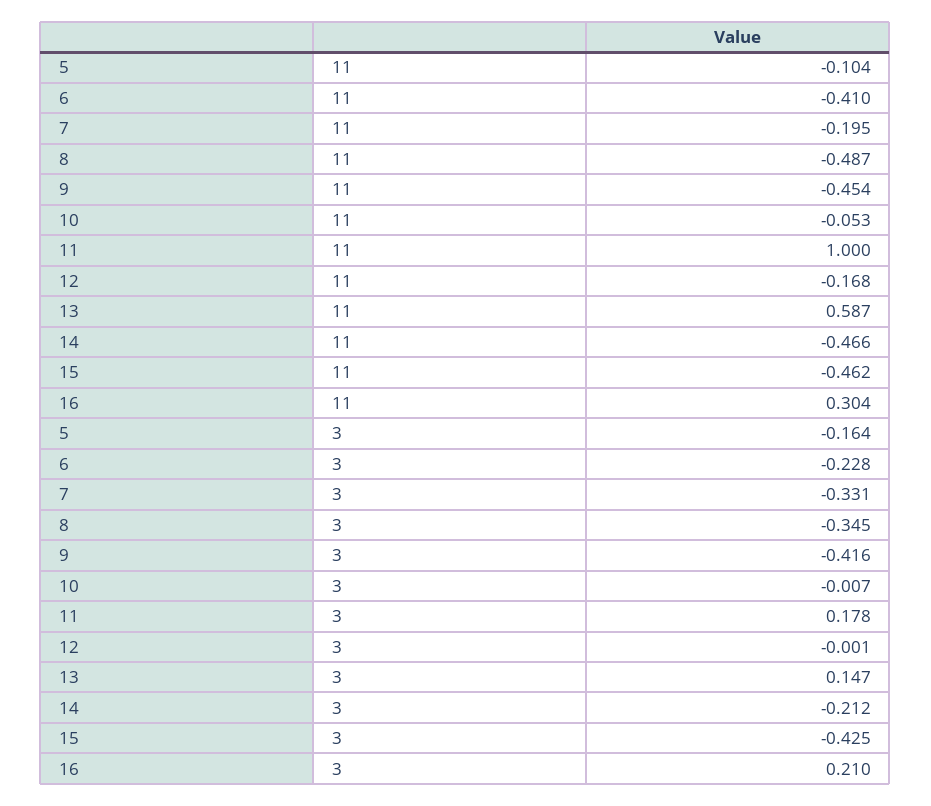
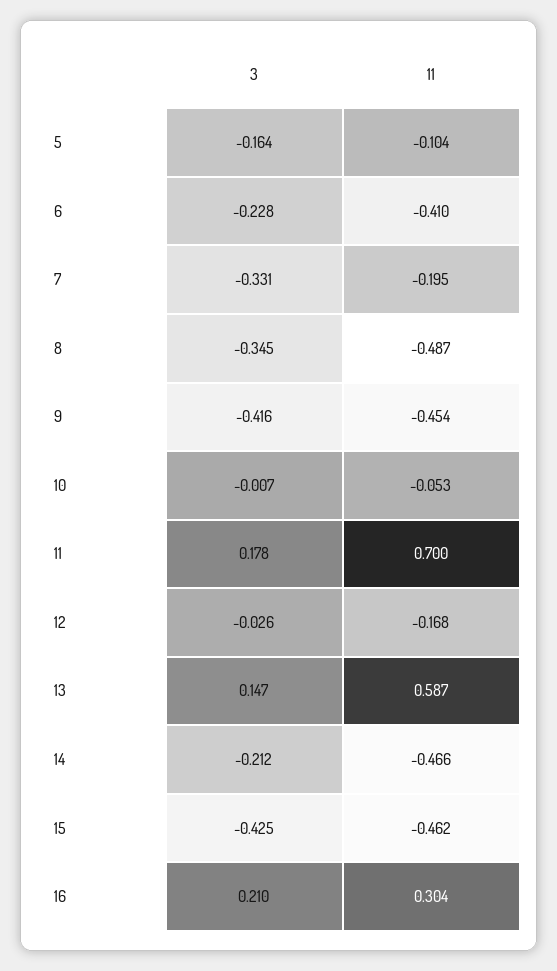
11, 11: 1 -> 0.7
12, 3: -0.001 -> -0.026

